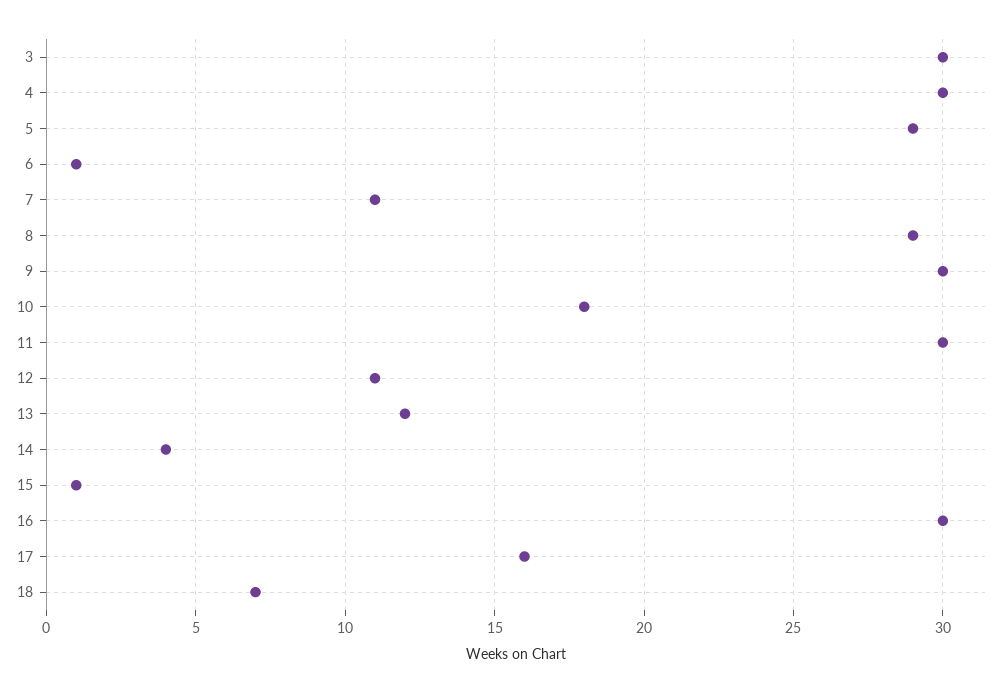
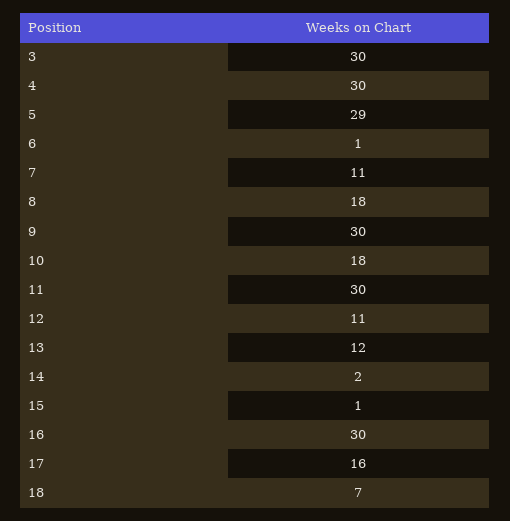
8: 29 -> 18
14: 4 -> 2

